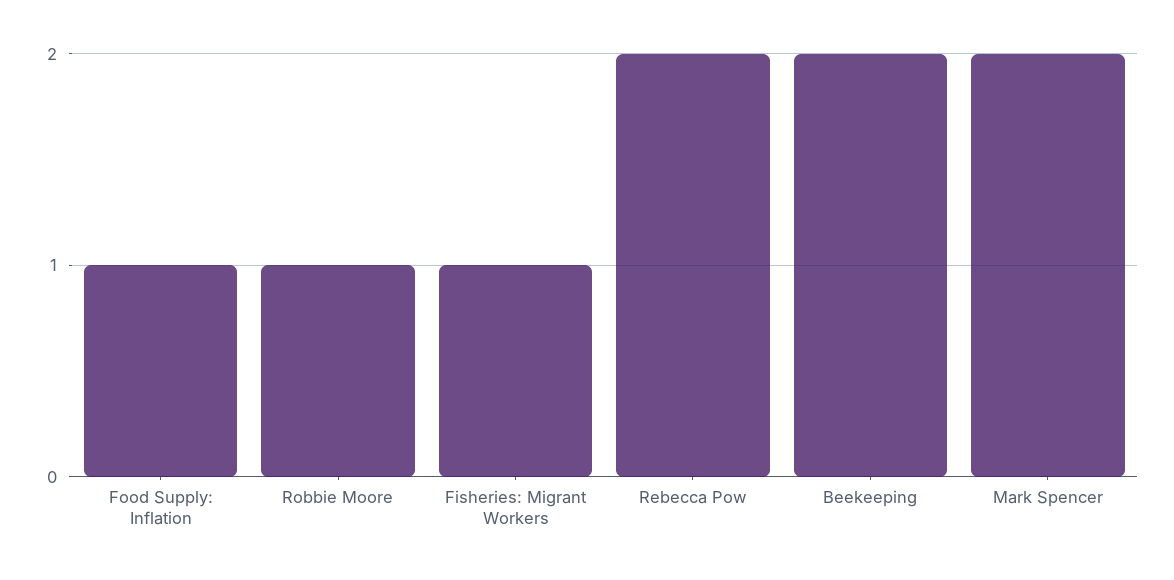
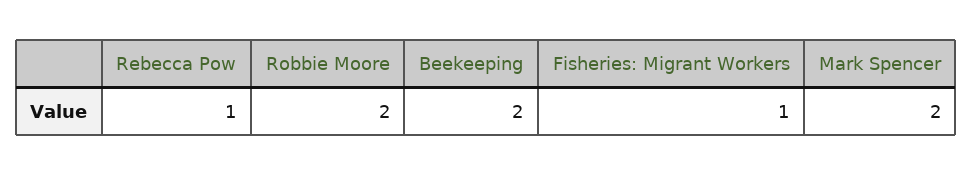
Food Supply: Inflation: 1 -> none
Robbie Moore: 1 -> 2
Rebecca Pow: 2 -> 1

